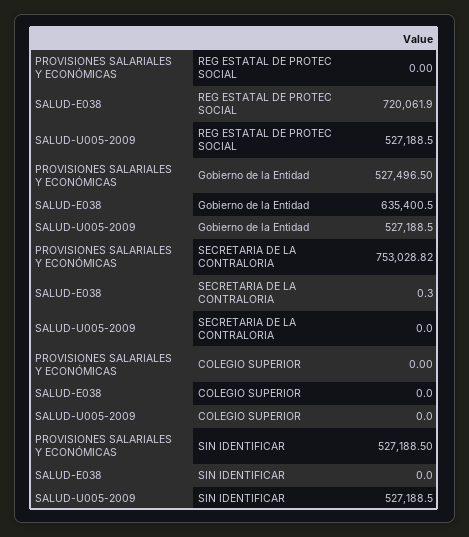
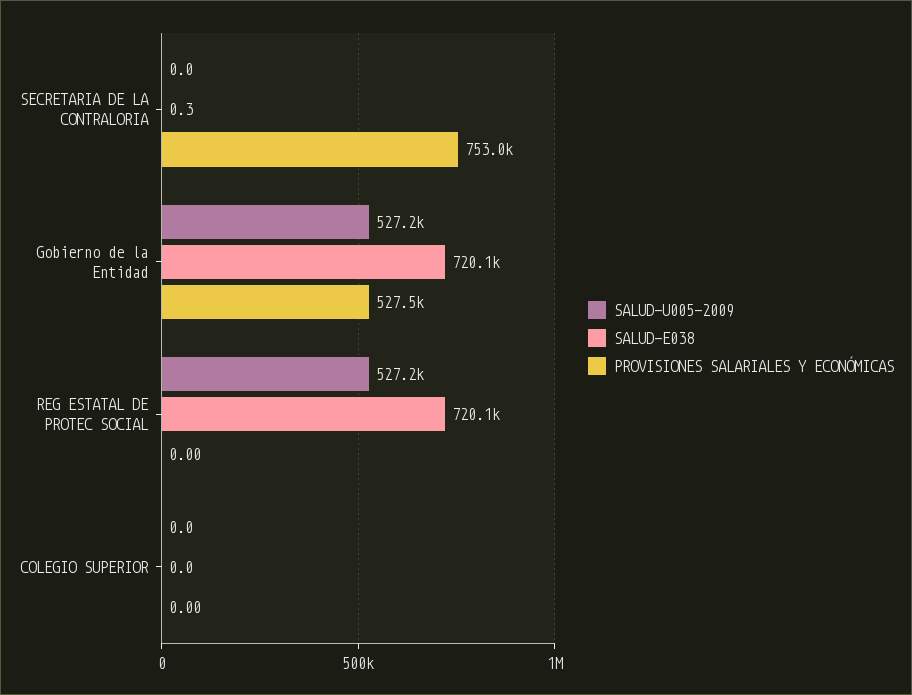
SALUD-E038, Gobierno de la Entidad: 635400.5 -> 720100
PROVISIONES SALARIALES Y ECONÓMICAS, SIN IDENTIFICAR: 527188.5 -> none
SALUD-E038, SIN IDENTIFICAR: 0 -> none
SALUD-U005-2009, SIN IDENTIFICAR: 527188.5 -> none

